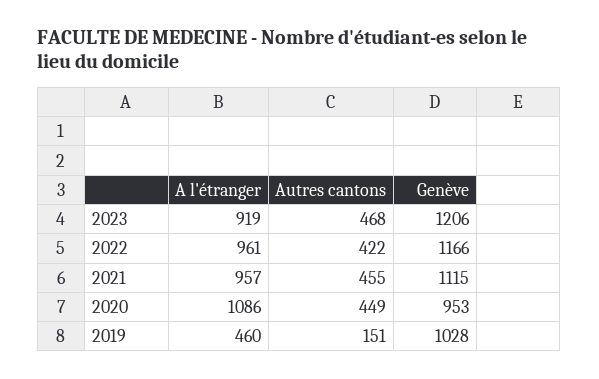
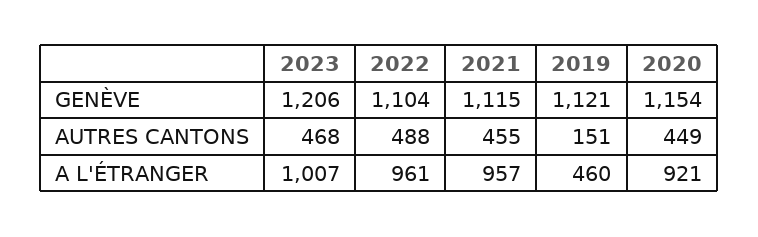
A l'étranger, 2023: 919 -> 1007
Autres cantons, 2022: 422 -> 488
Genève, 2022: 1166 -> 1104
A l'étranger, 2020: 1086 -> 921
Genève, 2020: 953 -> 1154
Genève, 2019: 1028 -> 1121

